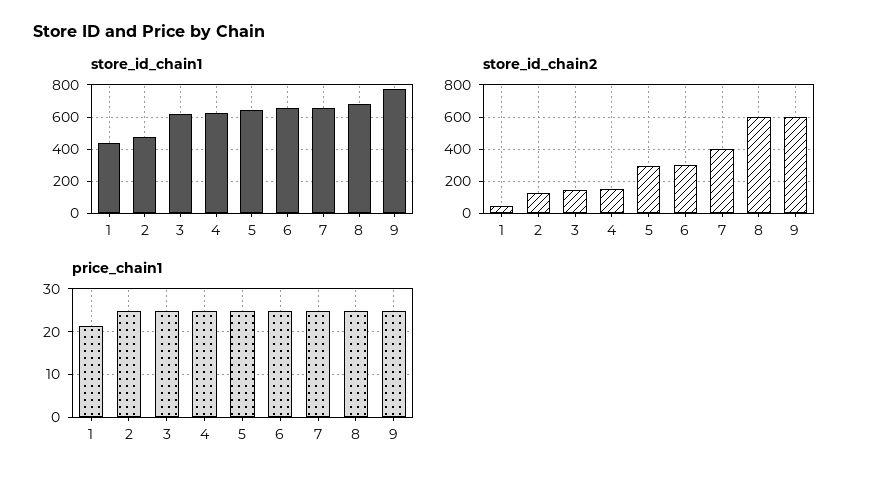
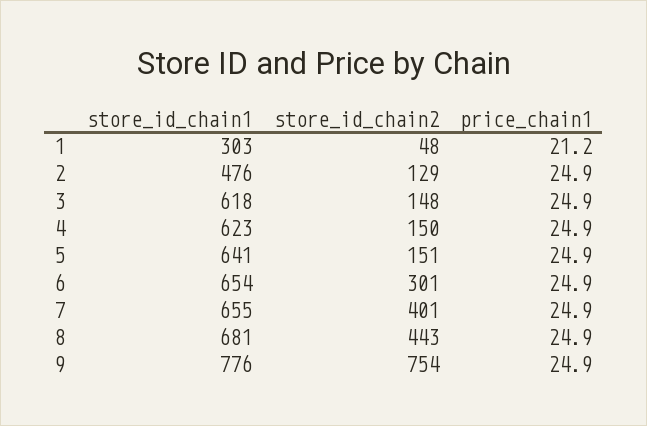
store_id_chain1, 1: 450 -> 303
store_id_chain2, 5: 300 -> 151
store_id_chain2, 8: 600 -> 443
store_id_chain2, 9: 600 -> 754

